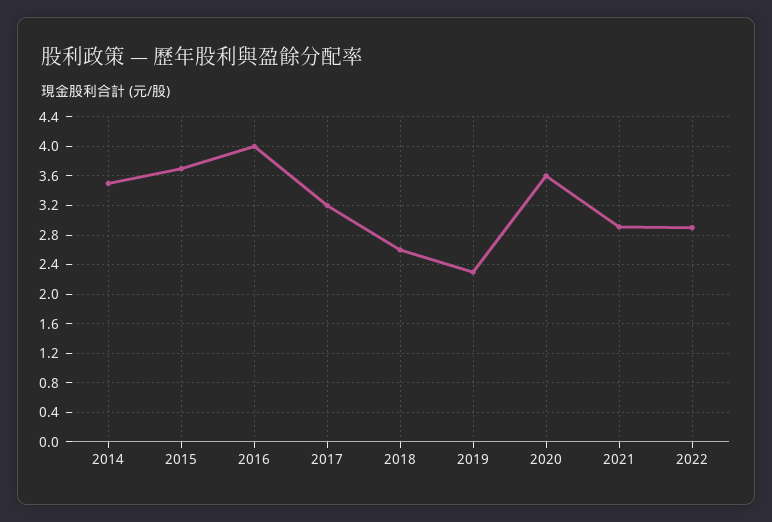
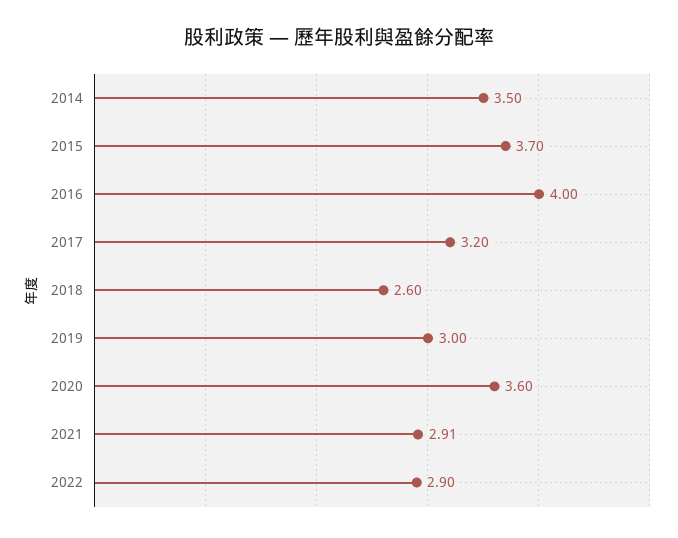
2019: 2.3 -> 3

